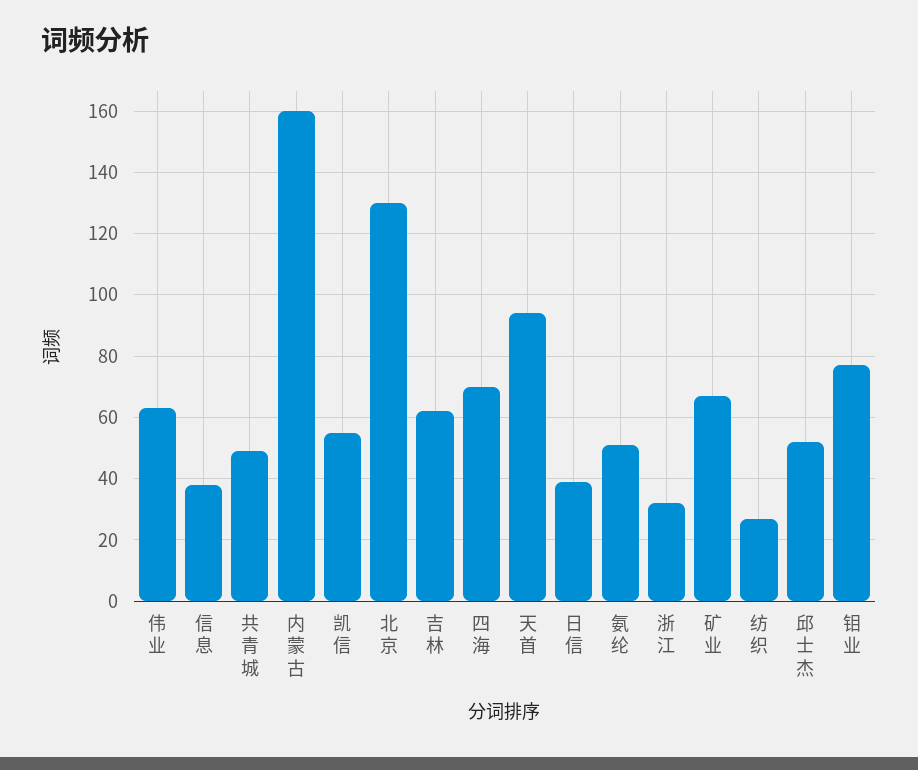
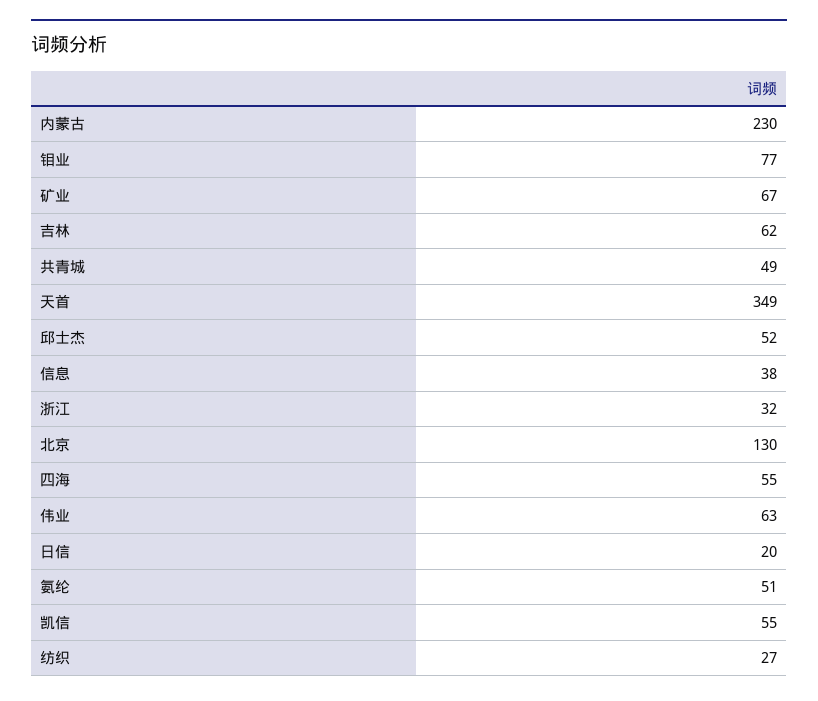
内蒙古: 160 -> 230
四海: 70 -> 55
天首: 95 -> 349
日信: 40 -> 20

